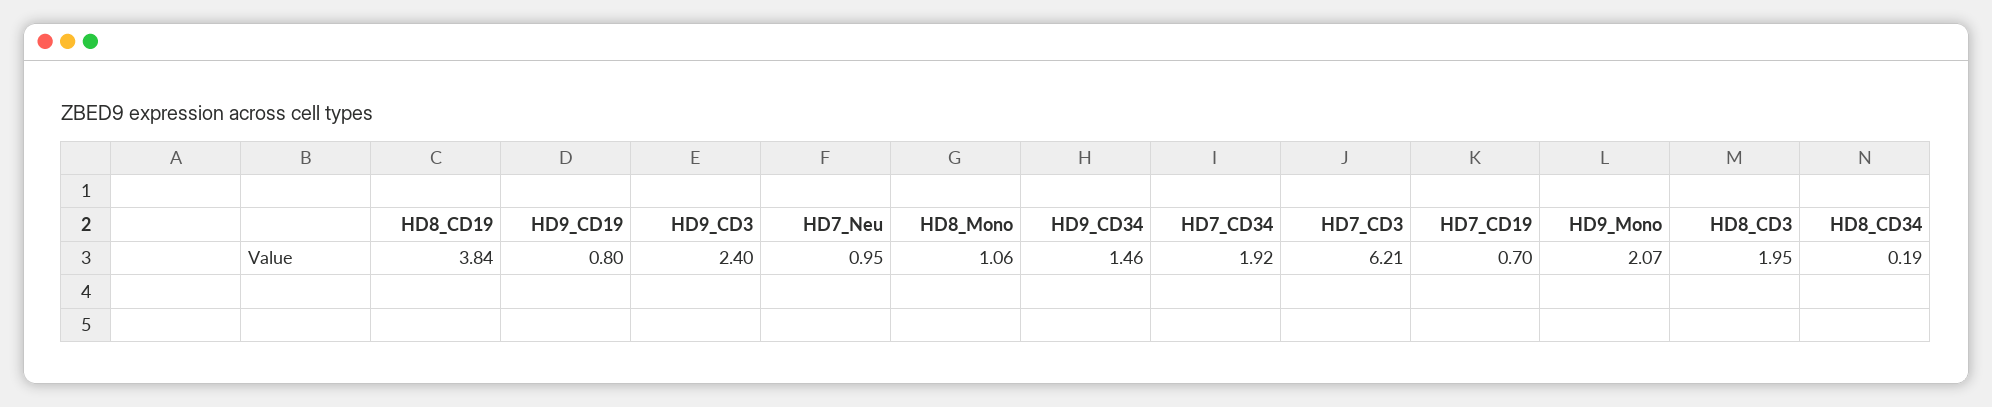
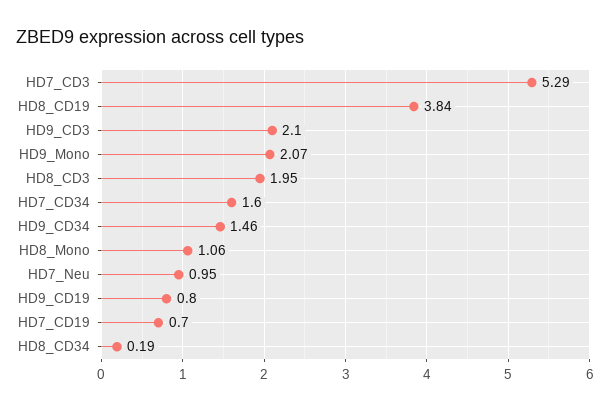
HD9_CD3: 2.4 -> 2.1
HD7_CD34: 1.92 -> 1.6
HD7_CD3: 6.21 -> 5.29

